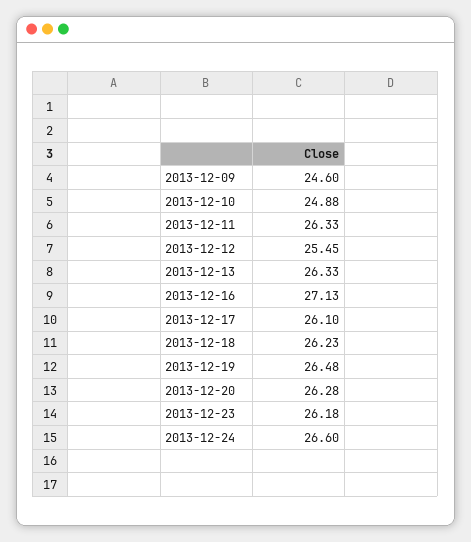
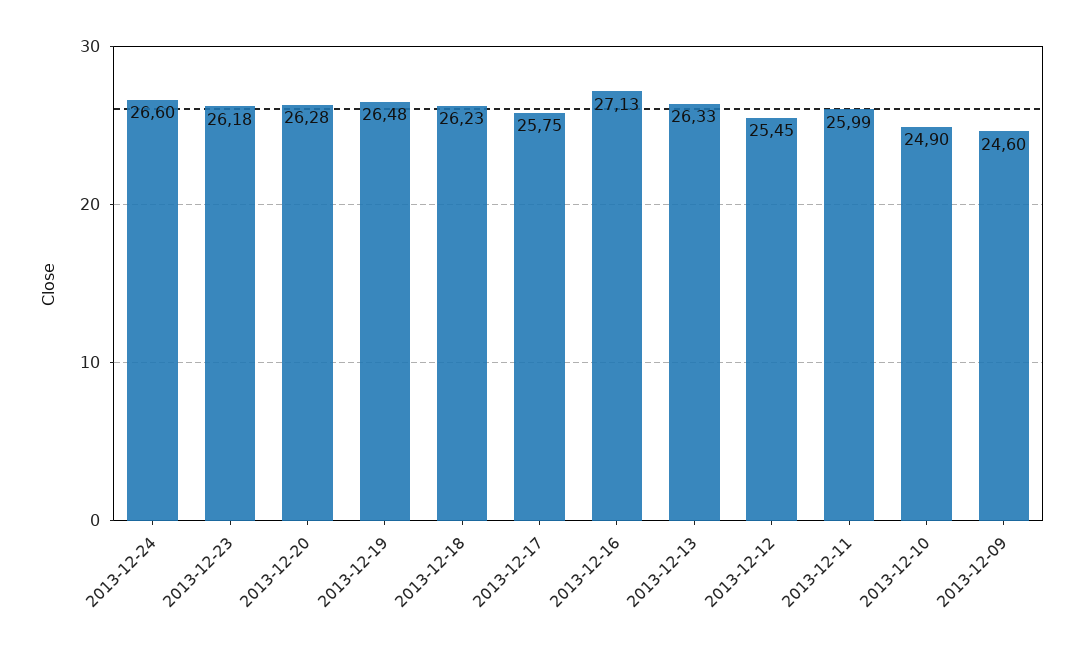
2013-12-10: 24.88 -> 24.9
2013-12-11: 26.33 -> 25.99
2013-12-17: 26.1 -> 25.75

